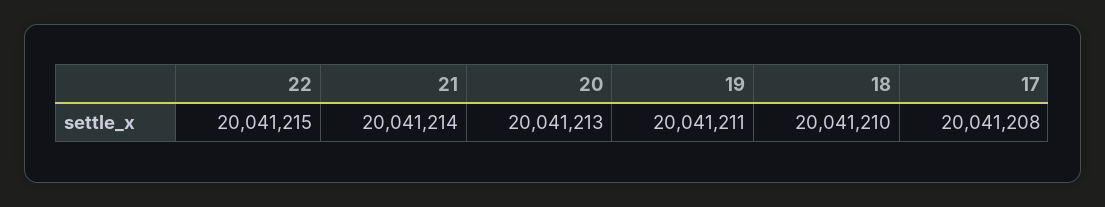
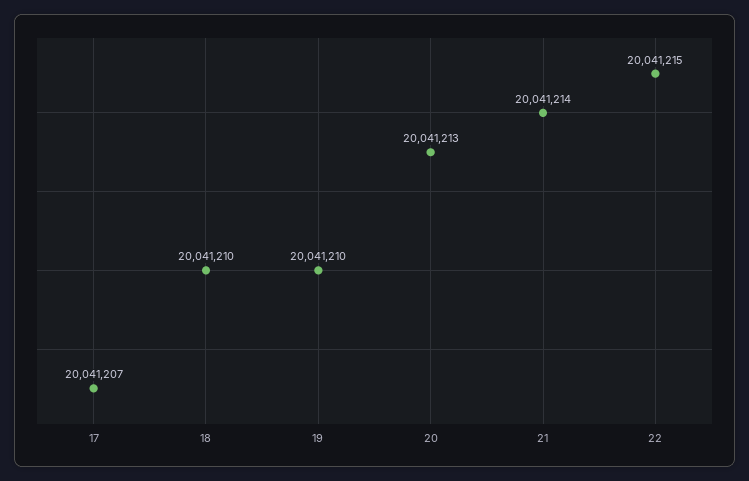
19: 20041211 -> 20041210
17: 20041208 -> 20041207

